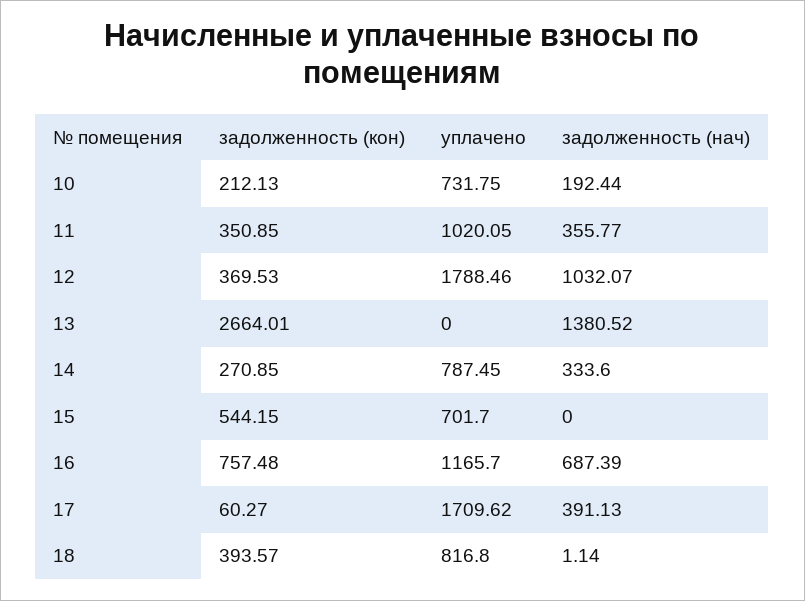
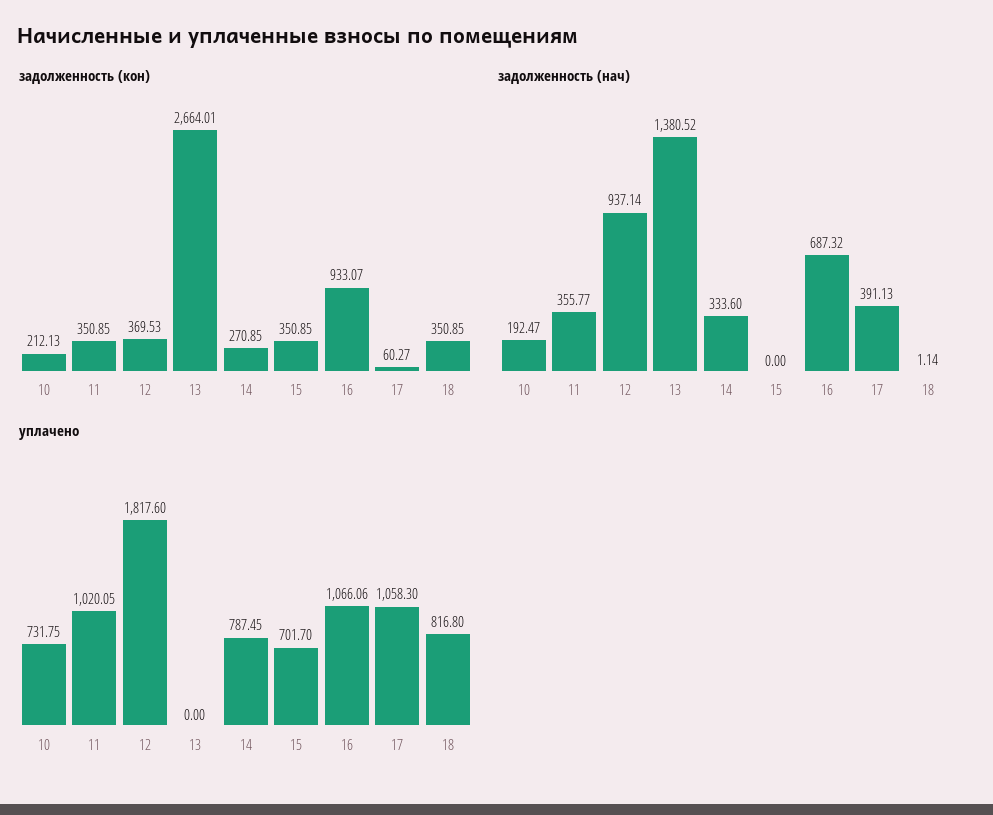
задолженность (нач), 10: 192.44 -> 192.47
уплачено, 12: 1788.46 -> 1817.6
задолженность (нач), 12: 1032.07 -> 937.14
задолженность (кон), 15: 544.15 -> 350.85
задолженность (кон), 16: 757.48 -> 933.07
уплачено, 16: 1165.7 -> 1066.06
задолженность (нач), 16: 687.39 -> 687.32
уплачено, 17: 1709.62 -> 1058.3
задолженность (кон), 18: 393.57 -> 350.85

